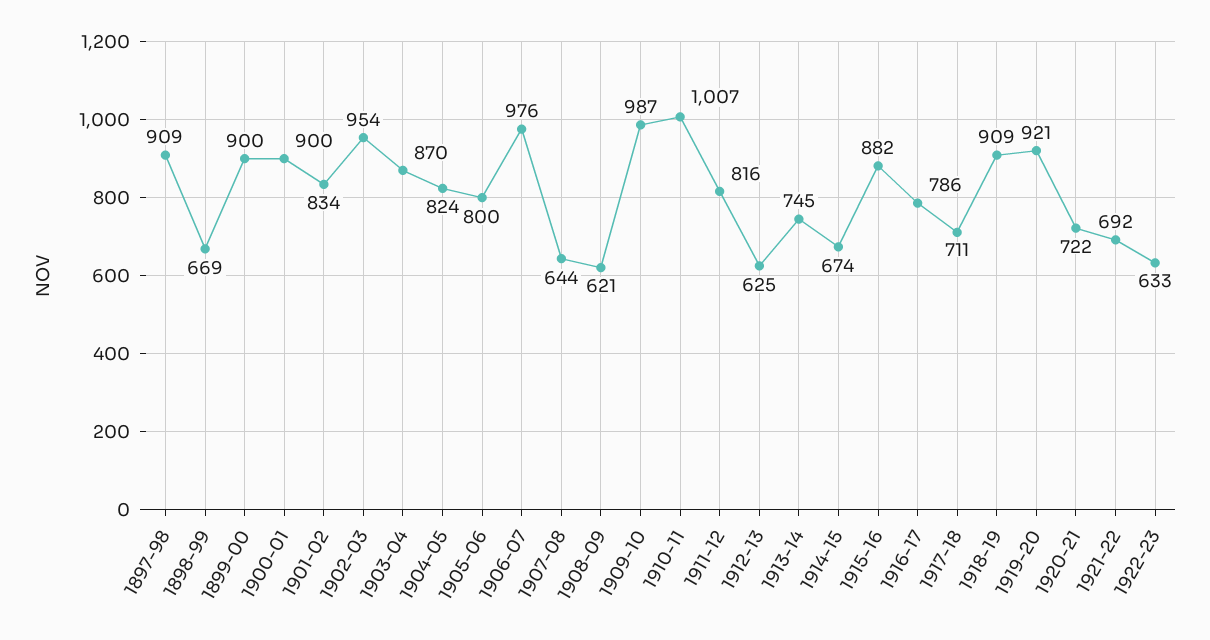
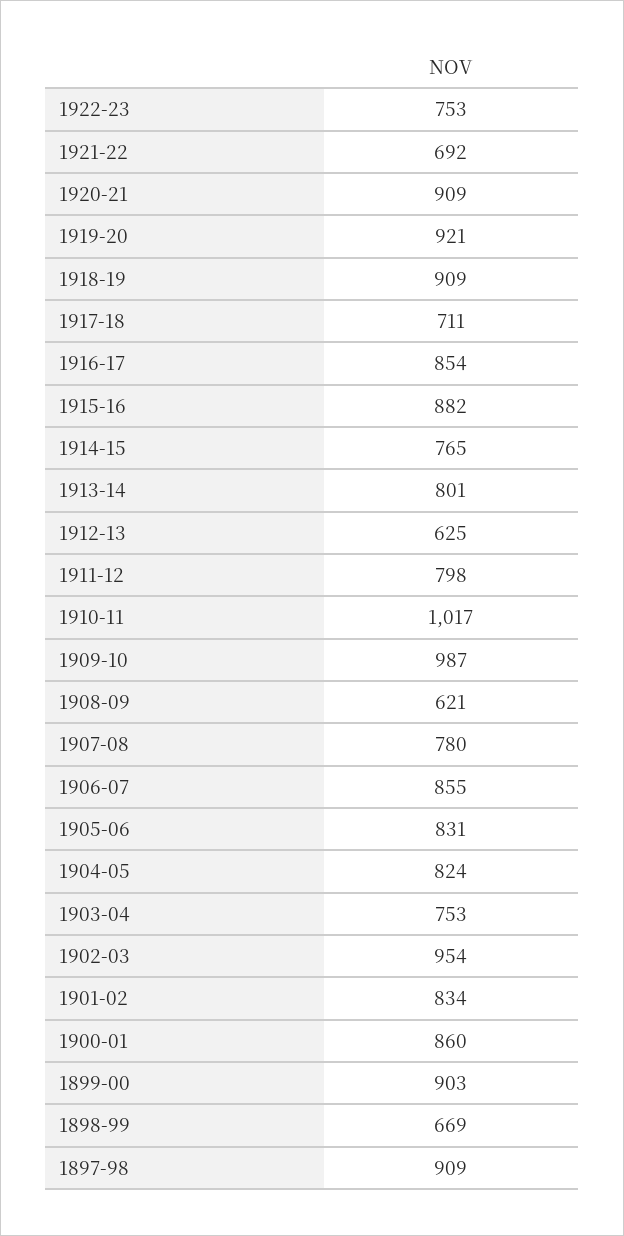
1899-00: 900 -> 903
1900-01: 900 -> 860
1903-04: 870 -> 753
1905-06: 800 -> 831
1906-07: 976 -> 855
1907-08: 644 -> 780
1910-11: 1007 -> 1017
1911-12: 816 -> 798
1913-14: 745 -> 801
1914-15: 674 -> 765
1916-17: 786 -> 854
1920-21: 722 -> 909
1922-23: 633 -> 753

